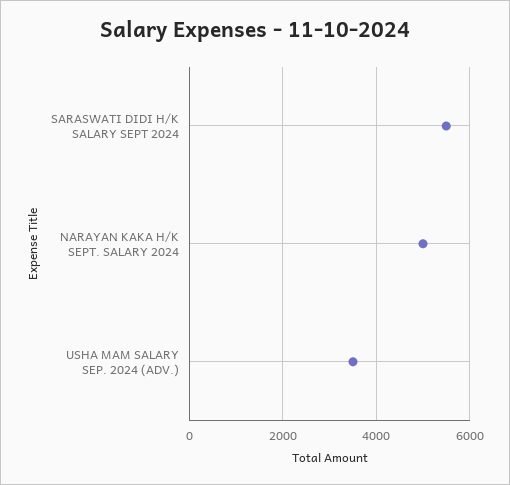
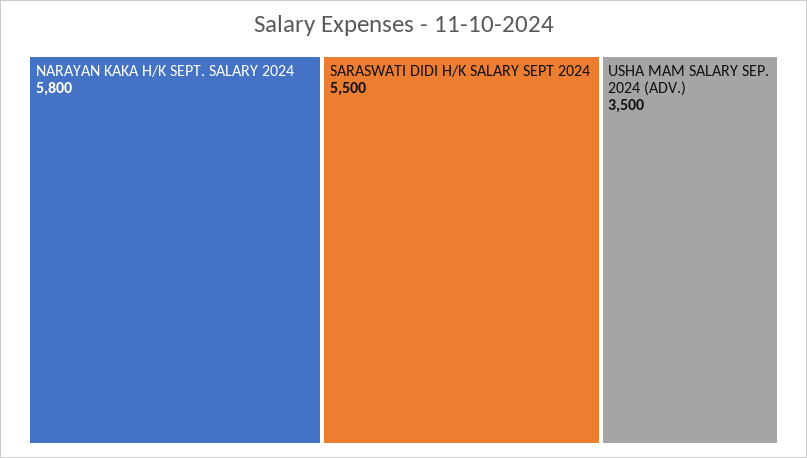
NARAYAN KAKA H/K SEPT. SALARY 2024: 5000 -> 5800

